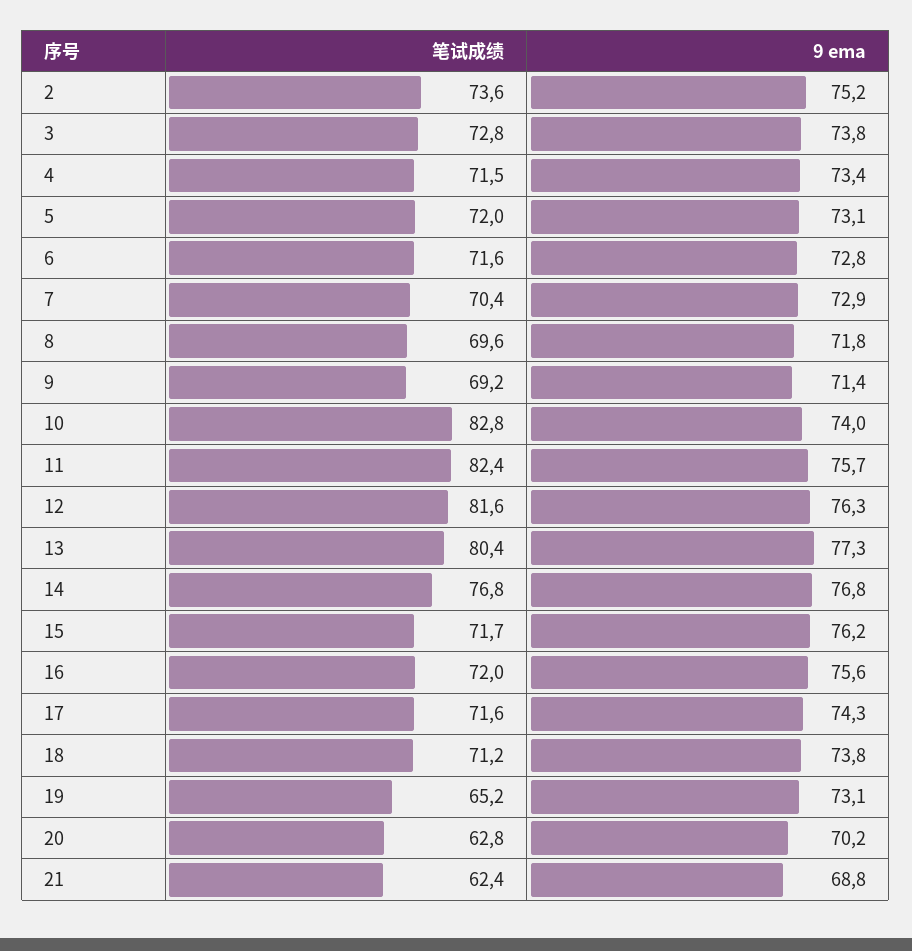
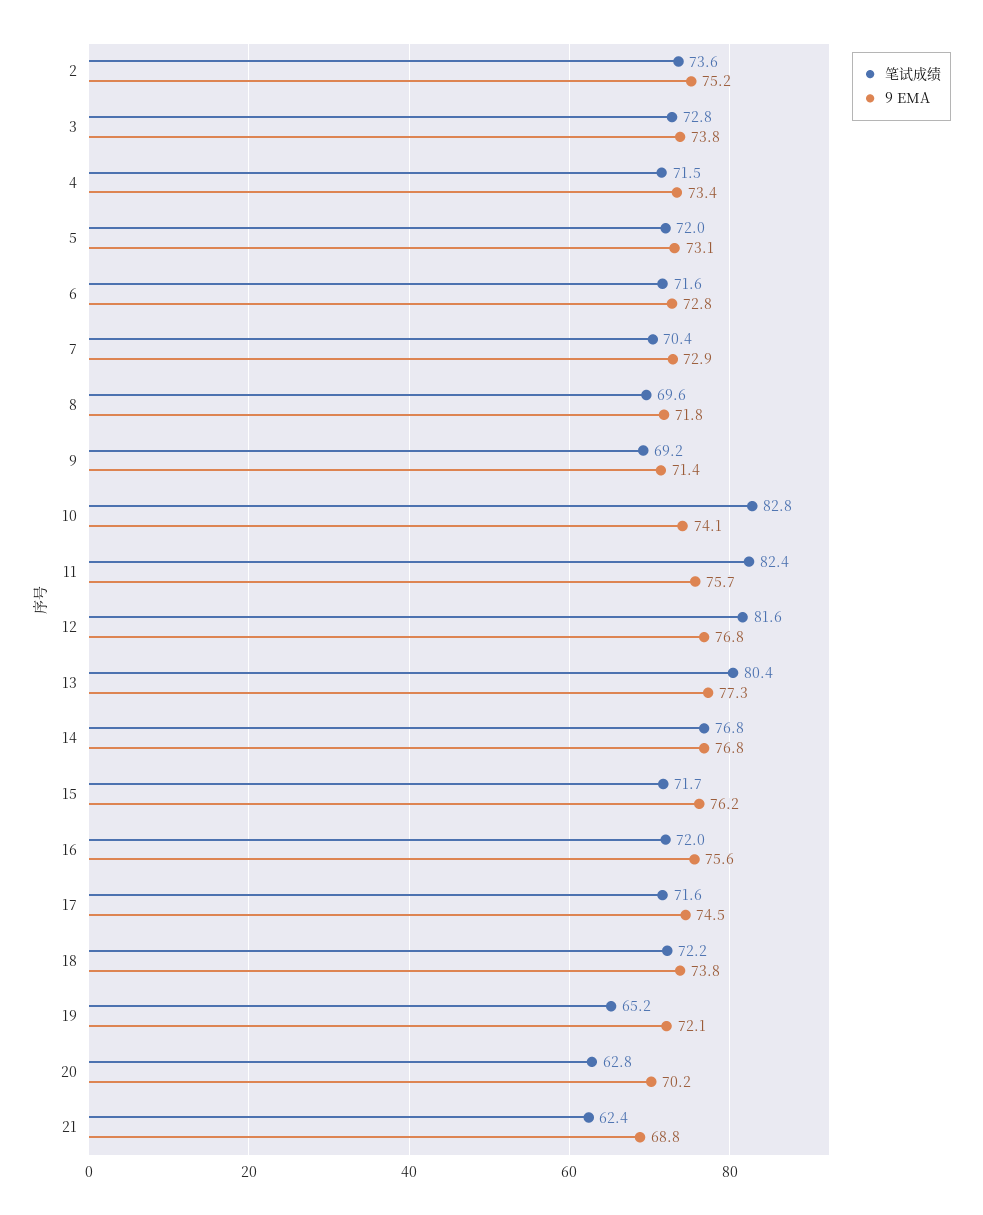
9 ema, 10: 74 -> 74.1
9 ema, 12: 76.3 -> 76.8
9 ema, 17: 74.3 -> 74.5
笔试成绩, 18: 71.2 -> 72.2
9 ema, 19: 73.1 -> 72.1

